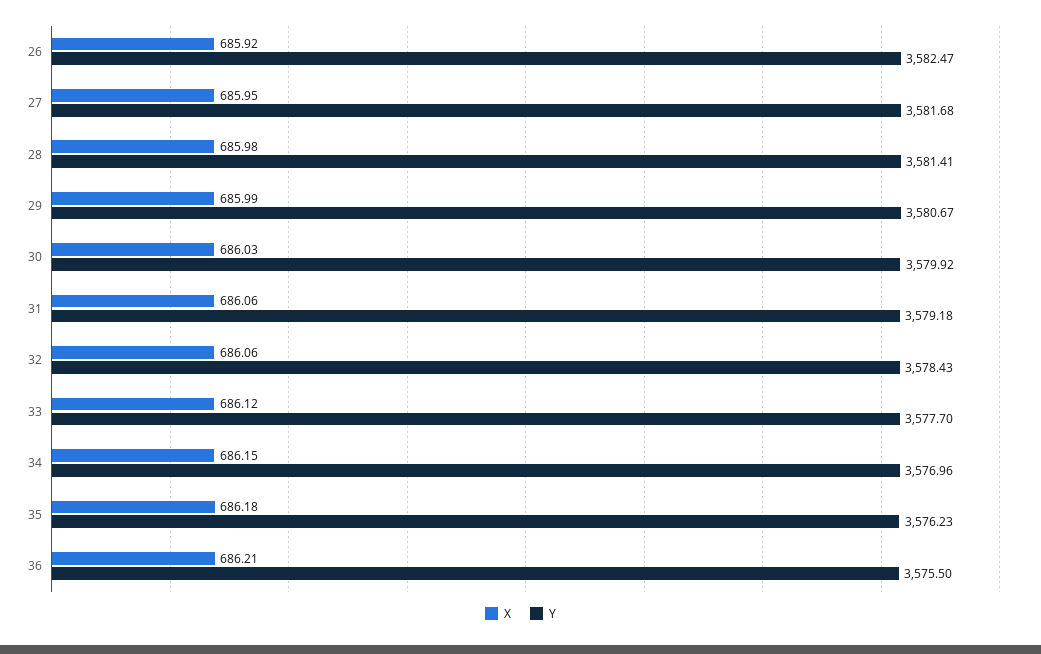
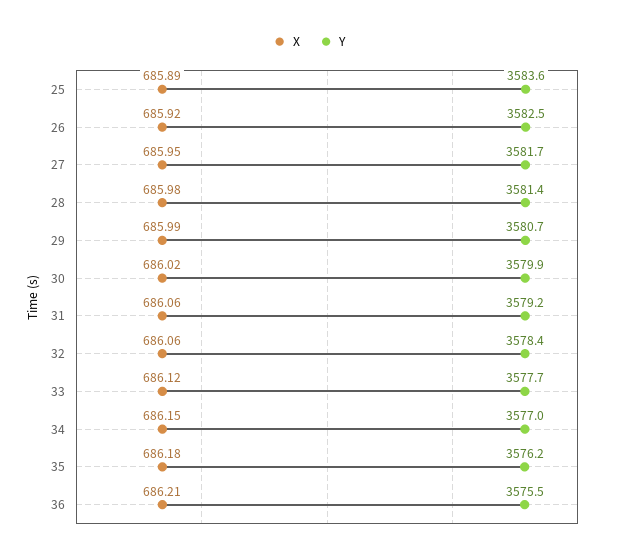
X, 30: 686.03 -> 686.02
X, 25: none -> 685.89
Y, 25: none -> 3583.6

